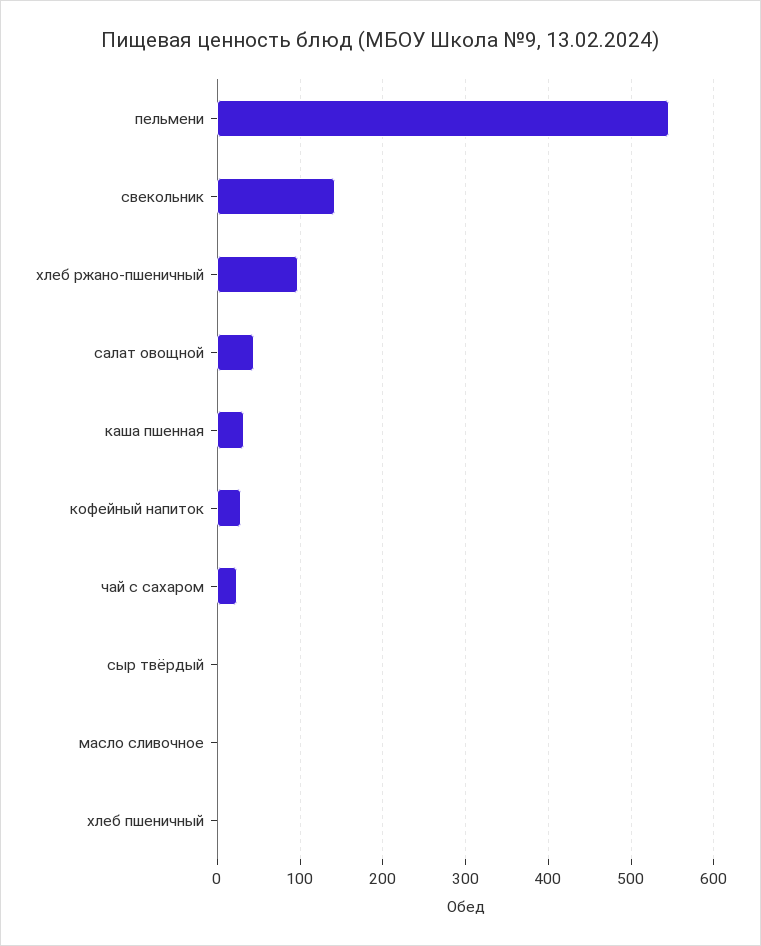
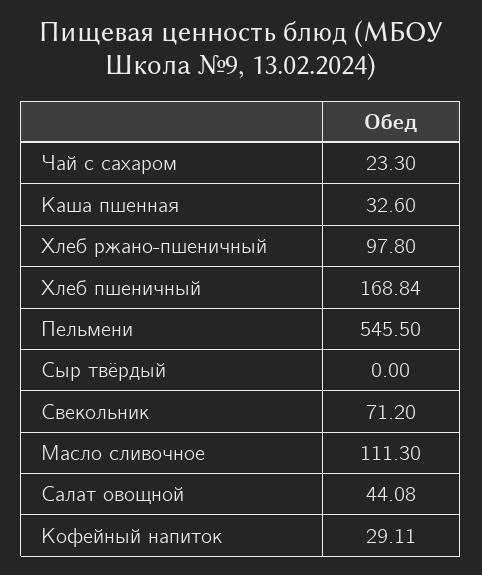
свекольник: 140 -> 71.2
масло сливочное: 0 -> 111.3
хлеб пшеничный: 0 -> 168.84

